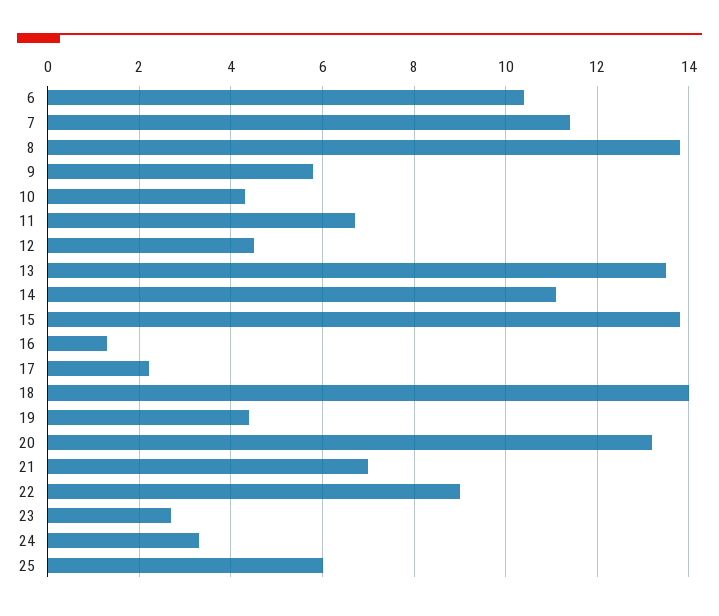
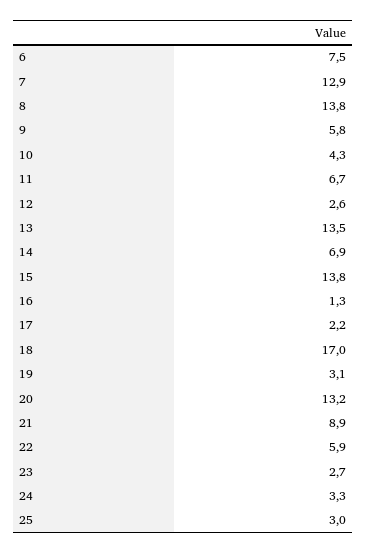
6: 10.5 -> 7.5
7: 11.5 -> 12.9
12: 4.5 -> 2.6
14: 11 -> 6.9
18: 14 -> 17
19: 4.5 -> 3.1
21: 7 -> 8.9
22: 9 -> 5.9
25: 6 -> 3

